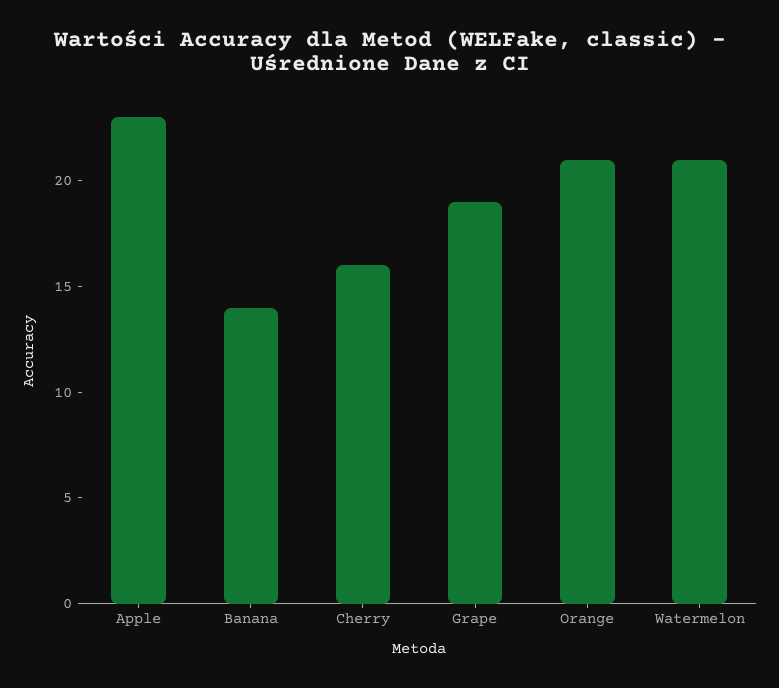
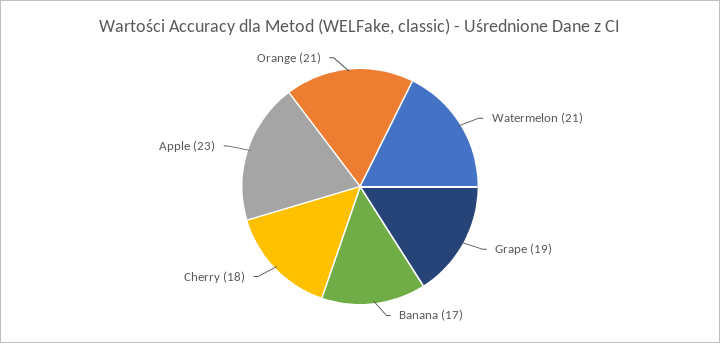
Banana: 14 -> 17
Cherry: 16 -> 18

